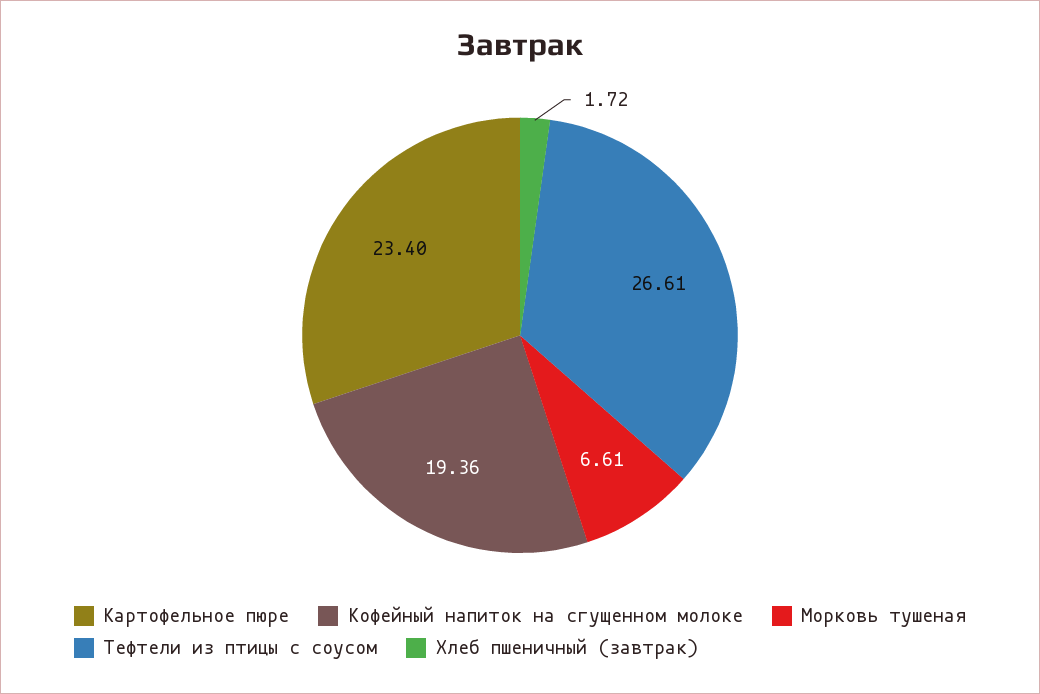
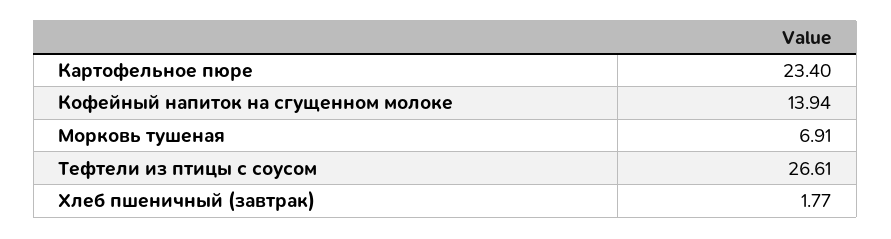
Кофейный напиток на сгущенном молоке: 19.36 -> 13.94
Морковь тушеная: 6.61 -> 6.91
Хлеб пшеничный (завтрак): 1.72 -> 1.77

